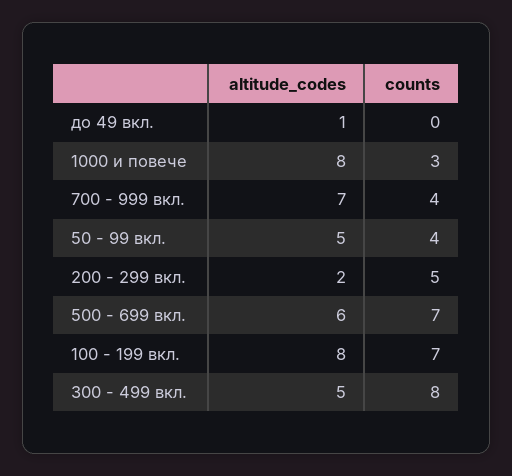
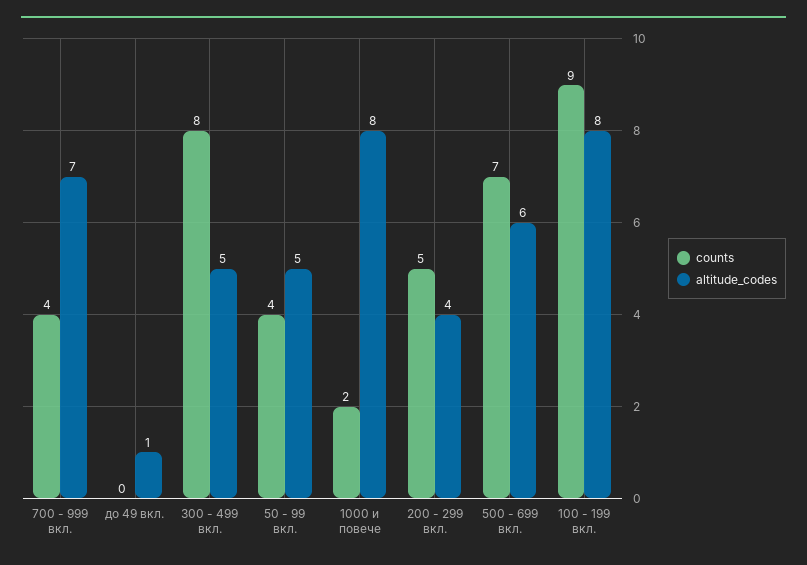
counts, 1000 и повече: 3 -> 2
altitude_codes, 200 - 299 вкл.: 2 -> 4
counts, 100 - 199 вкл.: 7 -> 9

